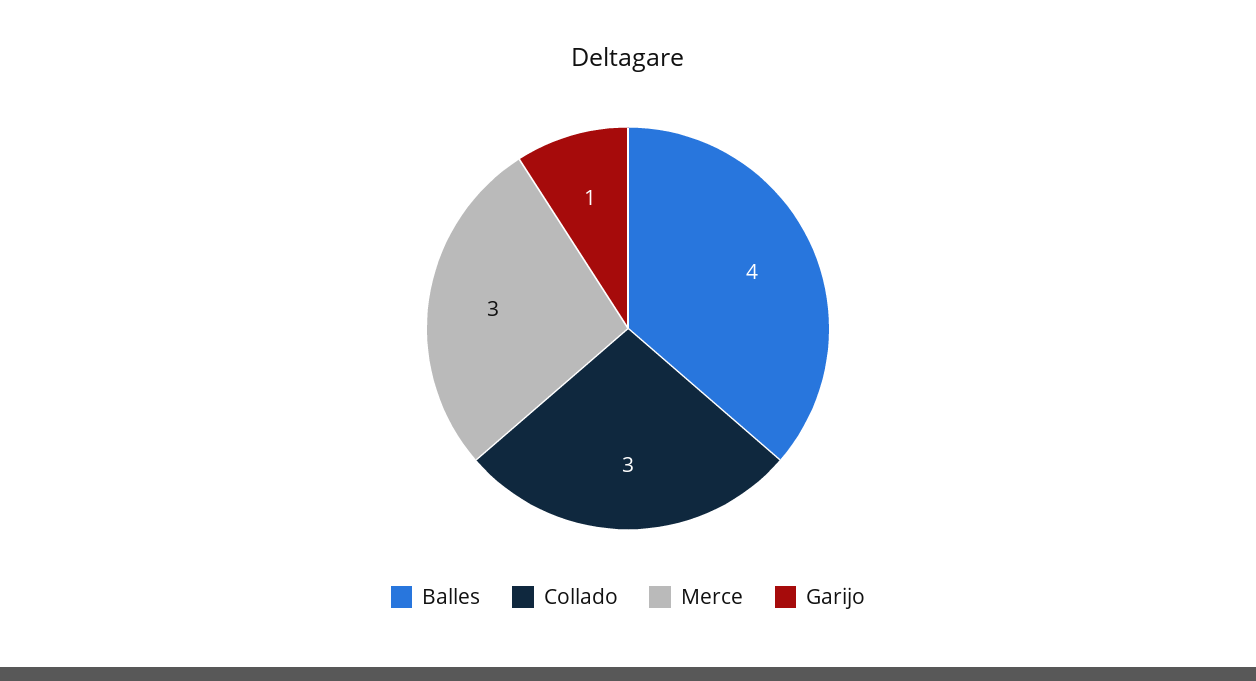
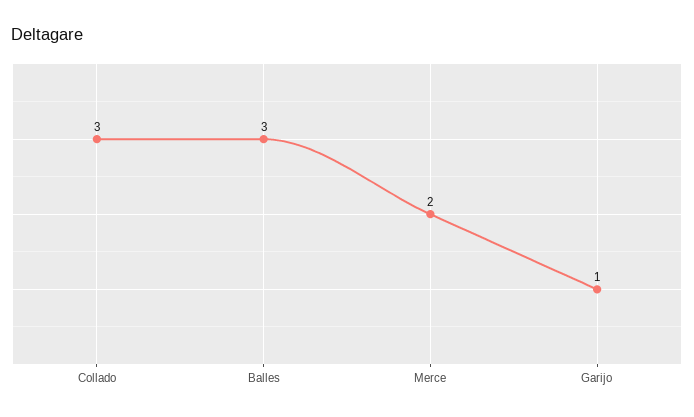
Balles: 4 -> 3
Merce: 3 -> 2

